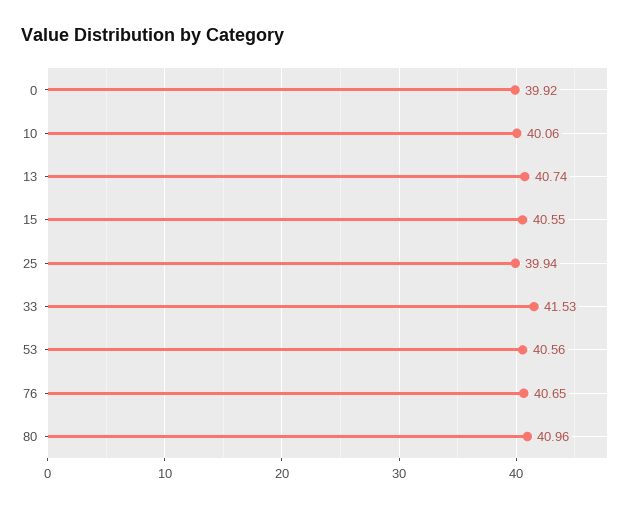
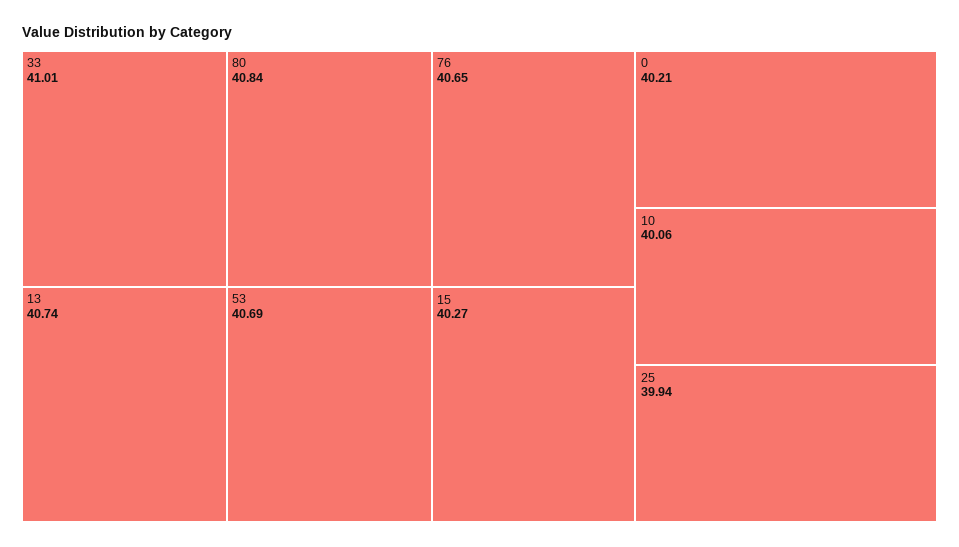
0: 39.92 -> 40.21
15: 40.55 -> 40.27
33: 41.53 -> 41.01
53: 40.56 -> 40.69
80: 40.96 -> 40.84

